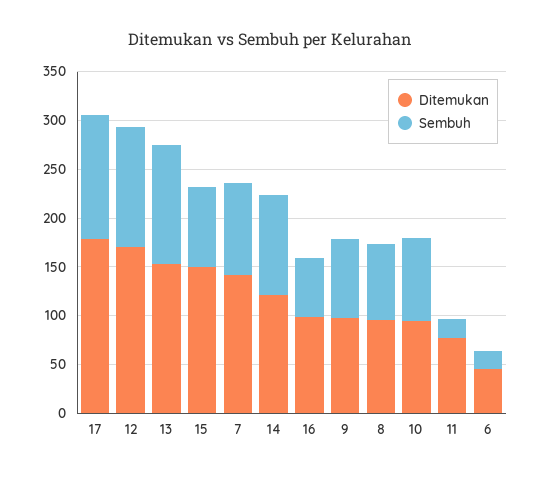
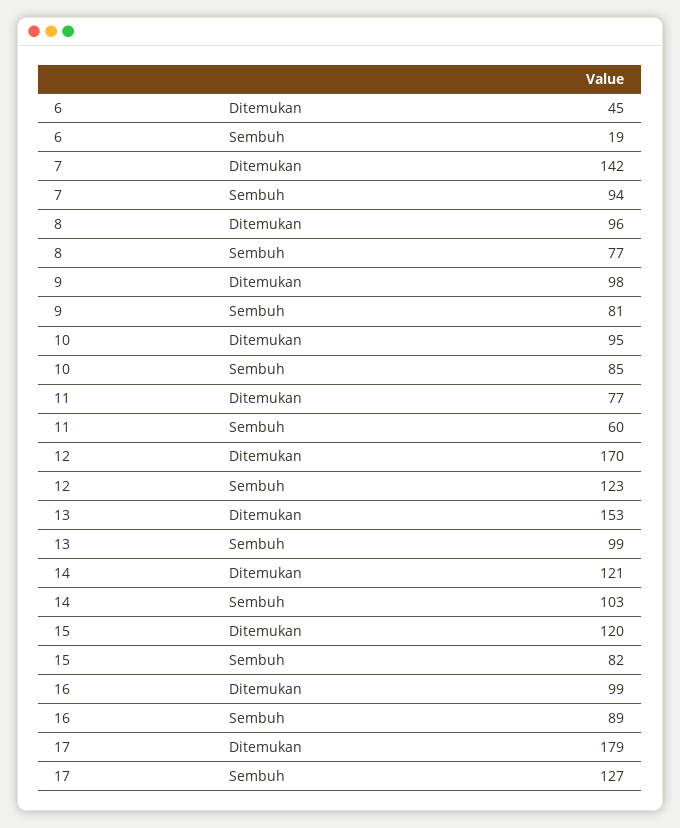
Sembuh, 13: 120 -> 99
Ditemukan, 15: 150 -> 120
Sembuh, 16: 60 -> 89
Sembuh, 11: 20 -> 60

